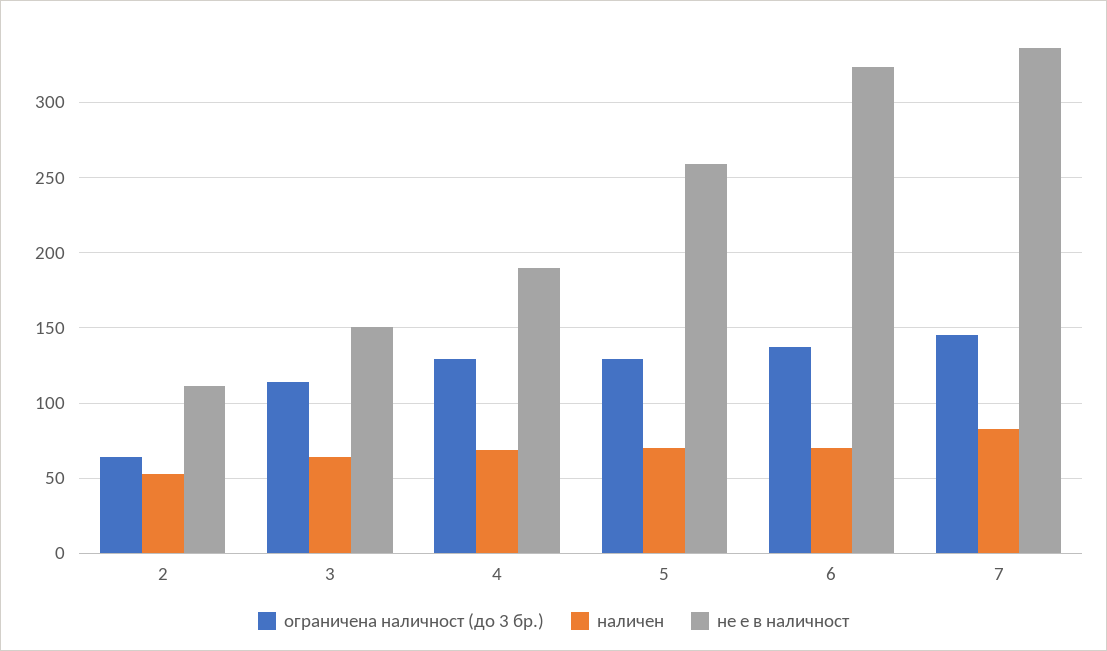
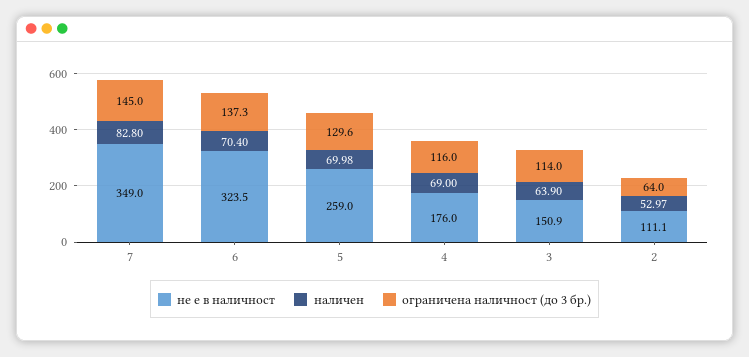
ограничена наличност (до 3 бр.), 4: 130 -> 116
не е в наличност, 4: 190 -> 176
не е в наличност, 7: 335 -> 349

